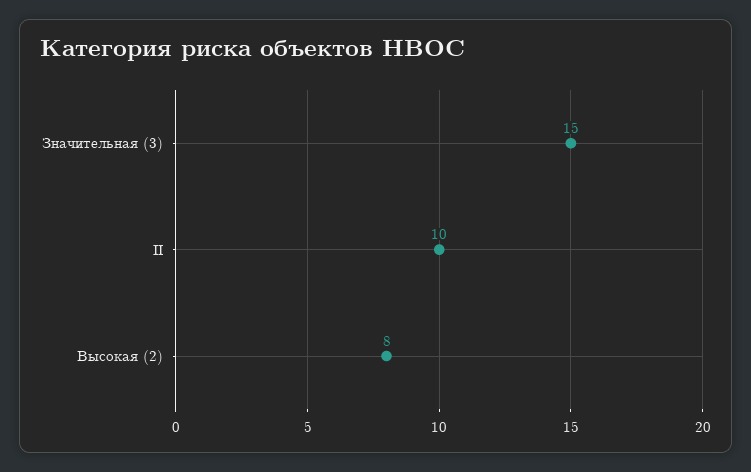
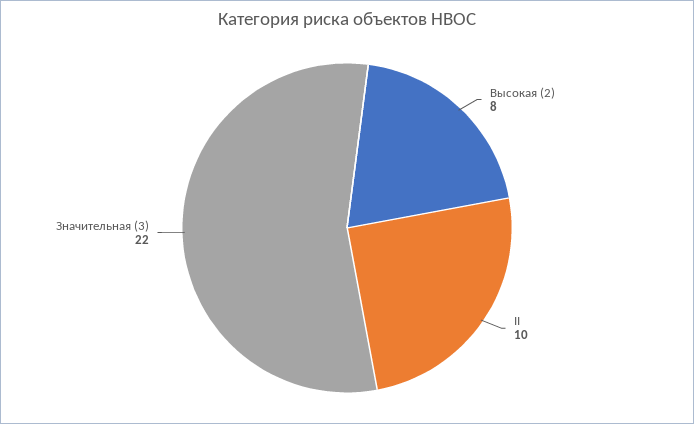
Значительная (3): 15 -> 22

